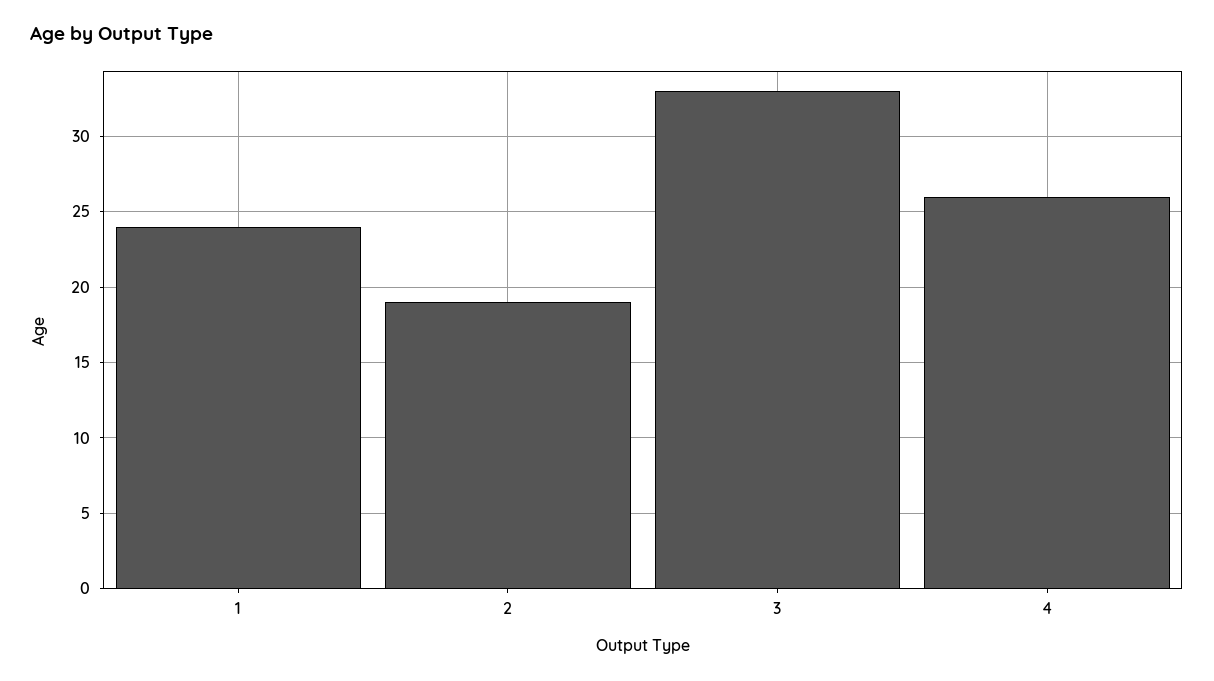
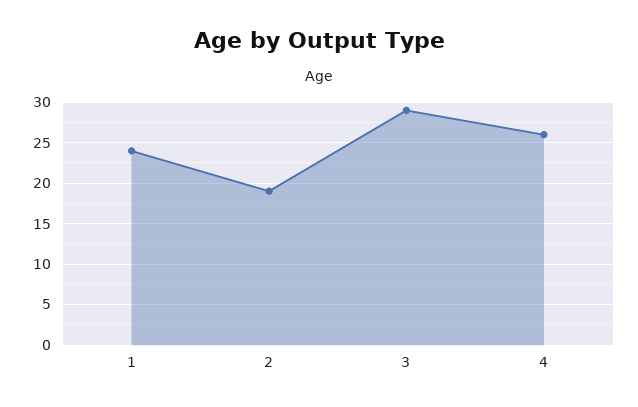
3: 33 -> 29

